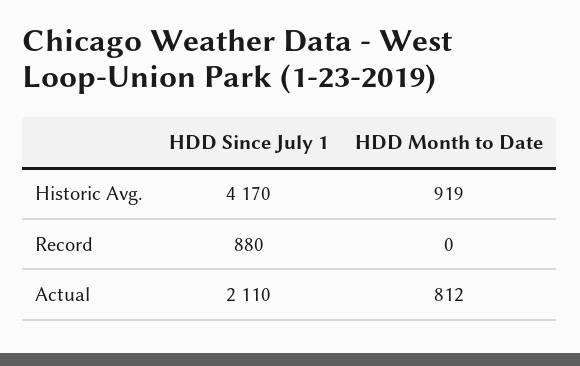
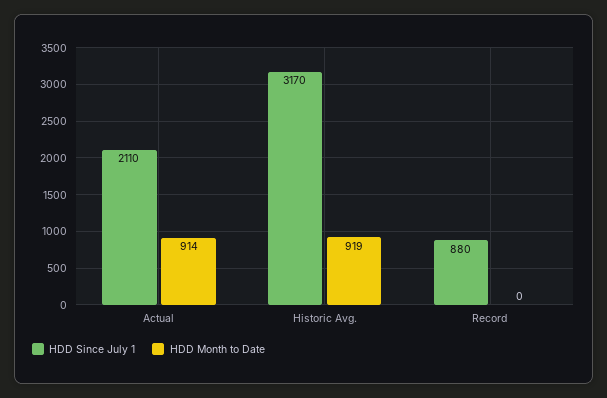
HDD Since July 1, Historic Avg.: 4170 -> 3170
HDD Month to Date, Actual: 812 -> 914

